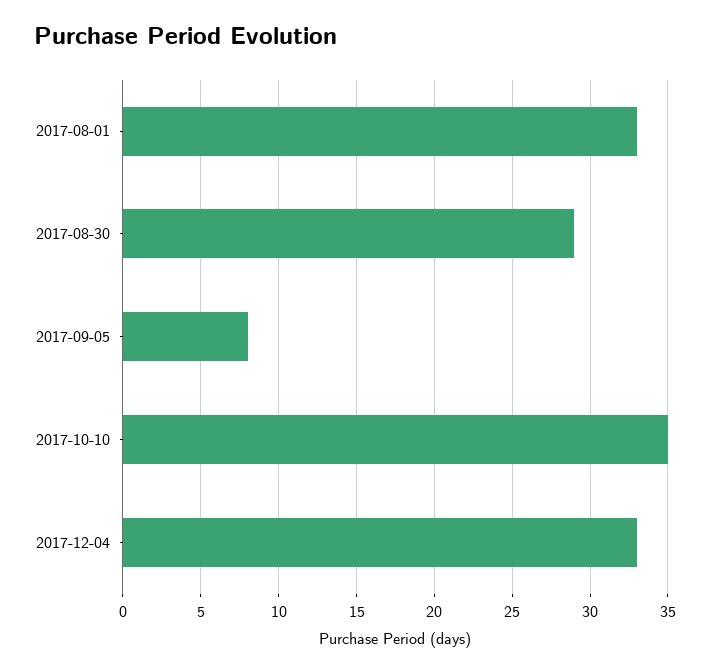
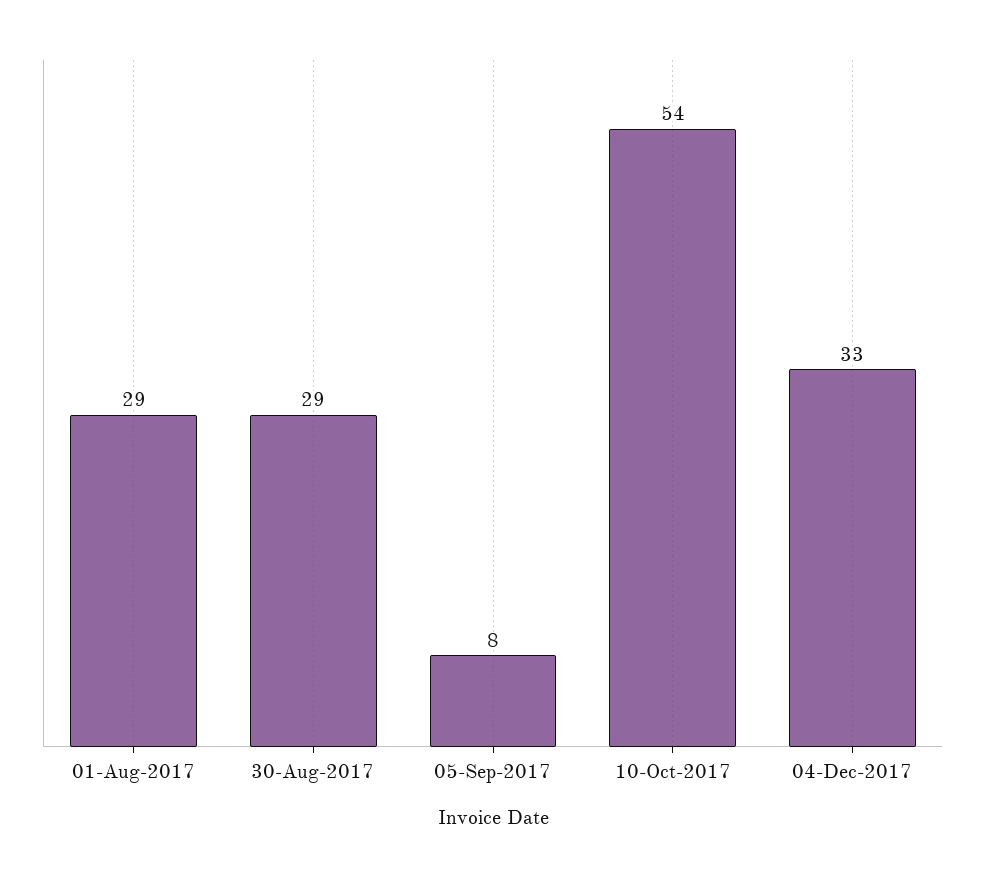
2017-08-01: 33 -> 29
2017-10-10: 35 -> 54

